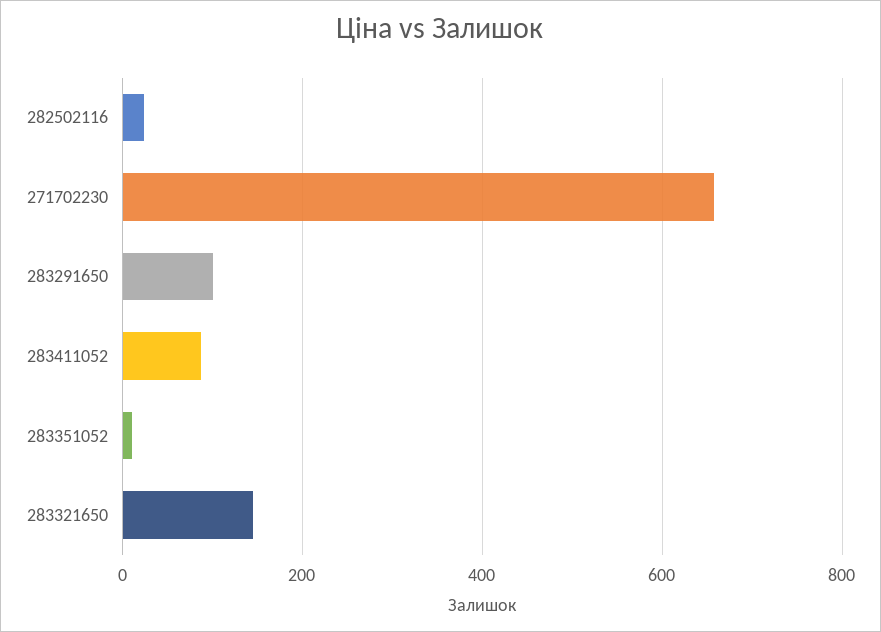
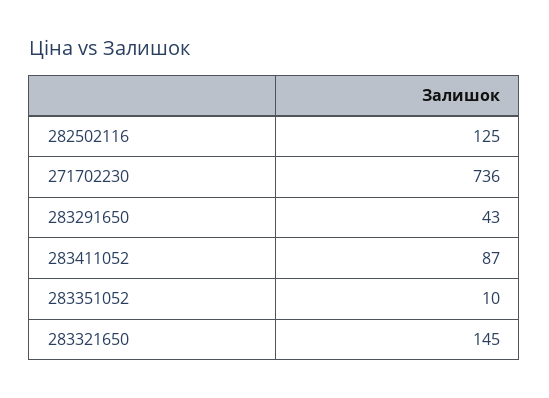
282502116: 20 -> 125
271702230: 660 -> 736
283291650: 100 -> 43

